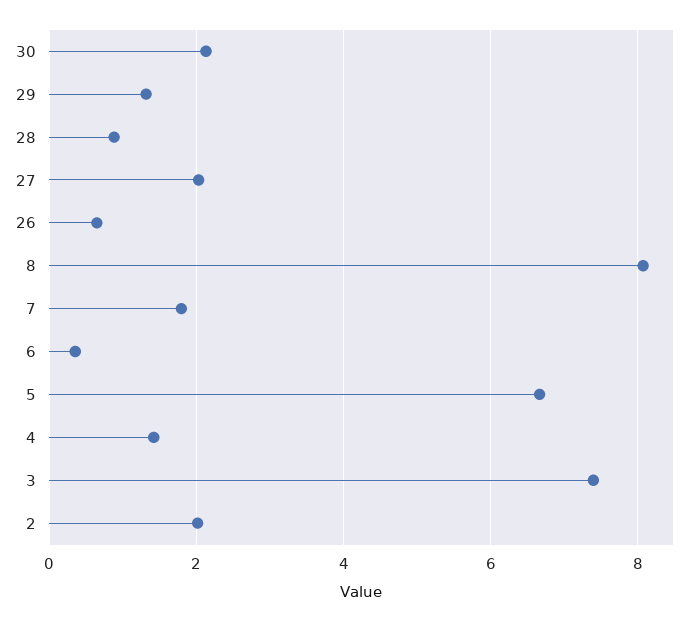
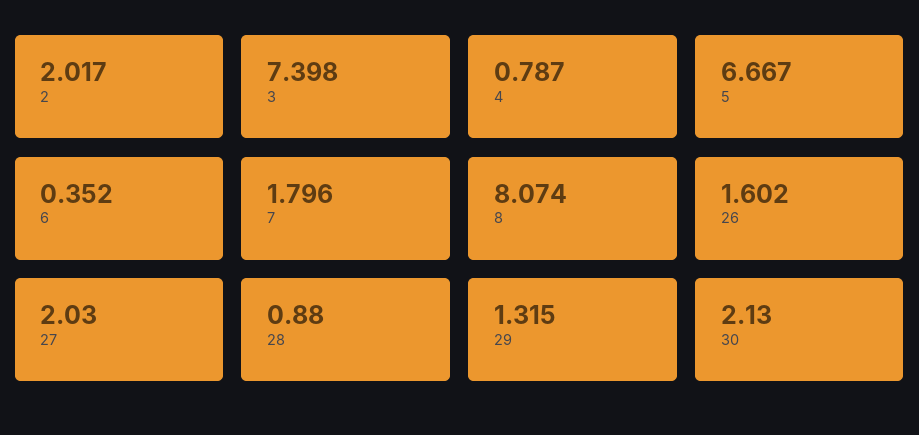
26: 0.6 -> 1.602
4: 1.4 -> 0.787

